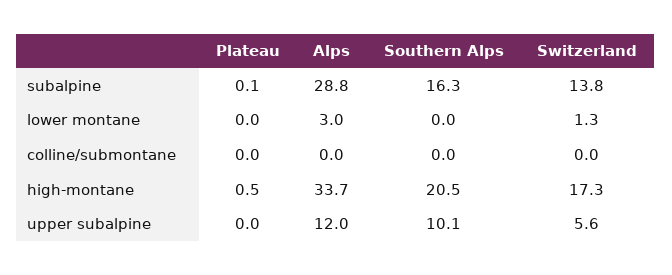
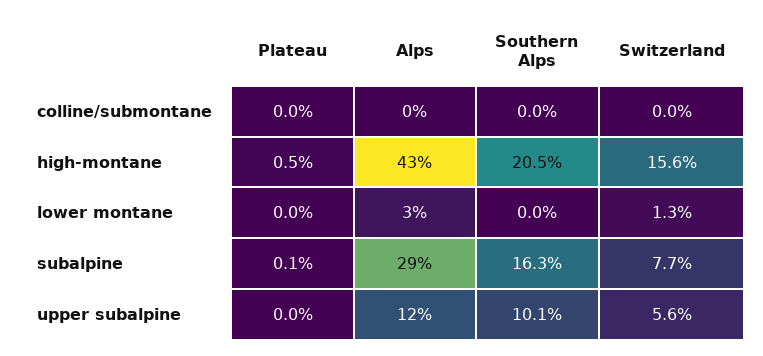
Switzerland, subalpine: 13.8 -> 7.7
Alps, high-montane: 33.7 -> 43
Switzerland, high-montane: 17.3 -> 15.6

